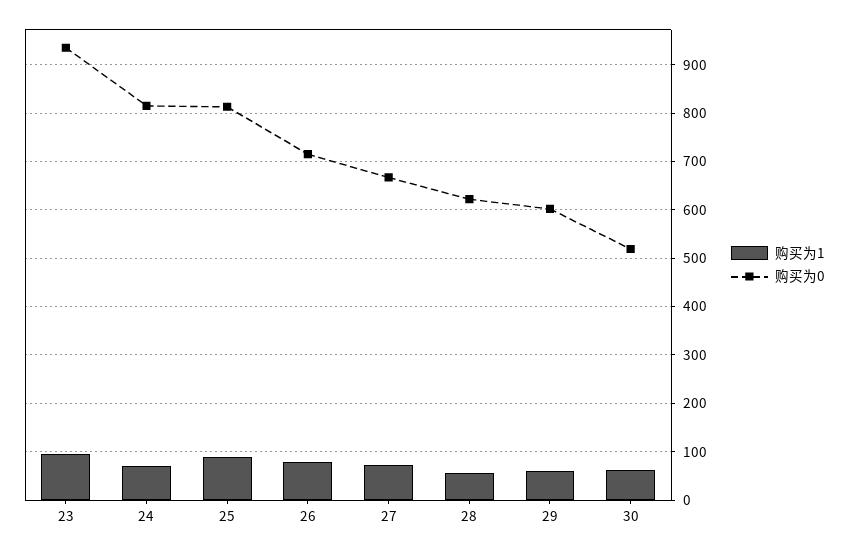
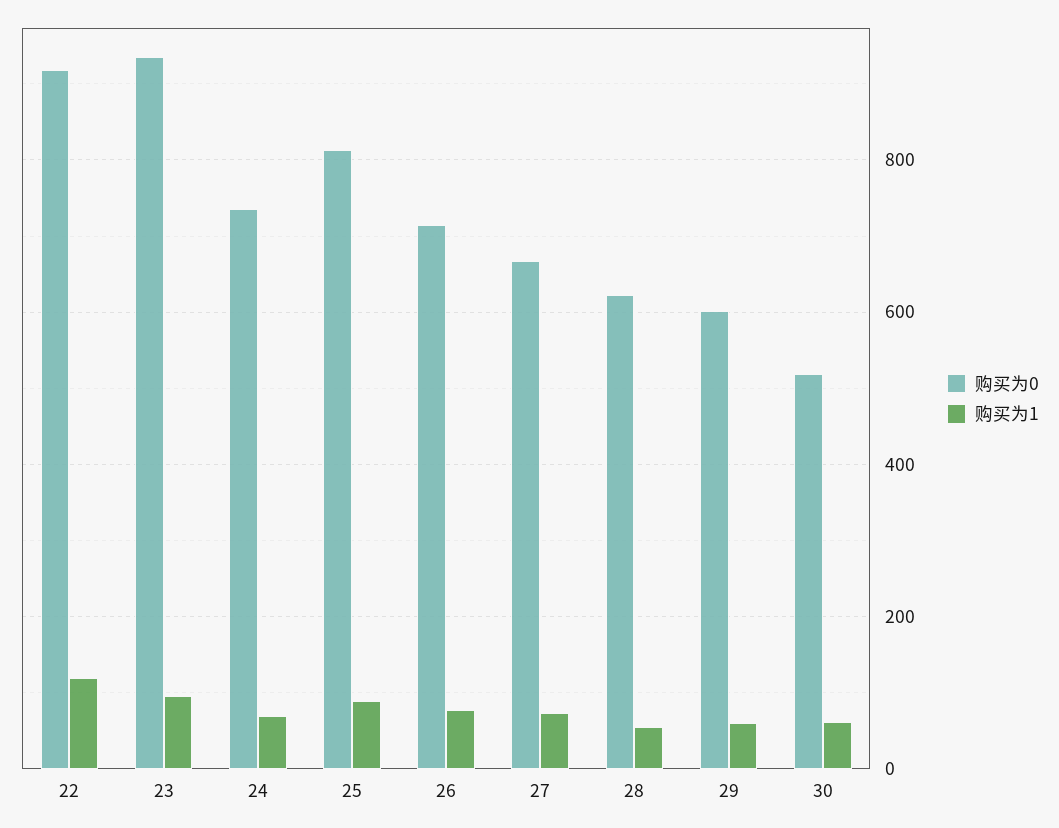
购买为0, 24: 820 -> 740
购买为0, 22: none -> 920
购买为1, 22: none -> 120

